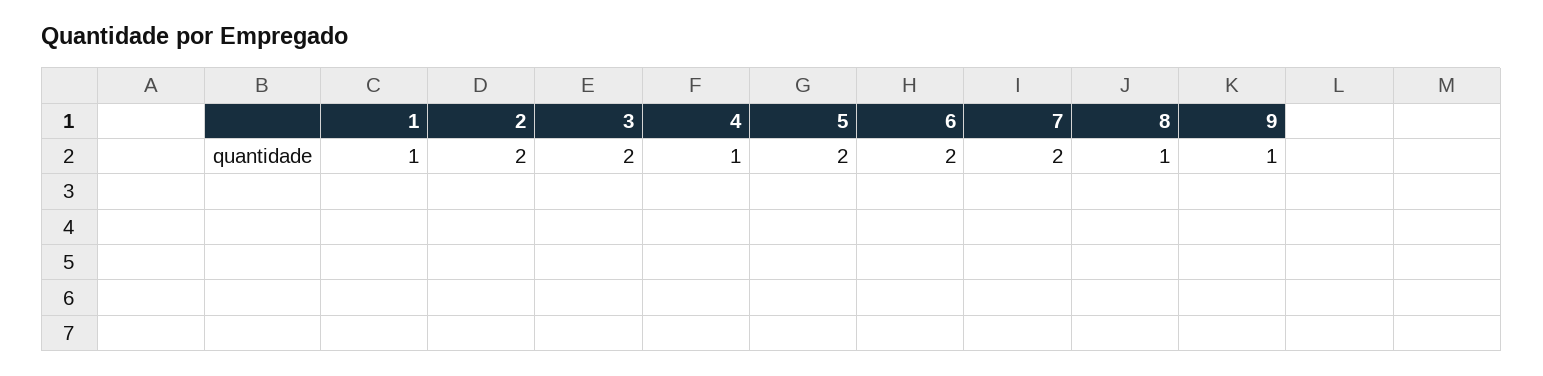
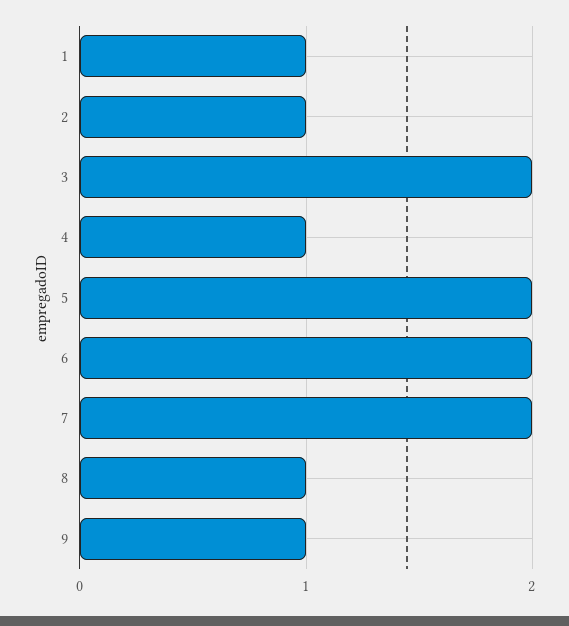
2: 2 -> 1

